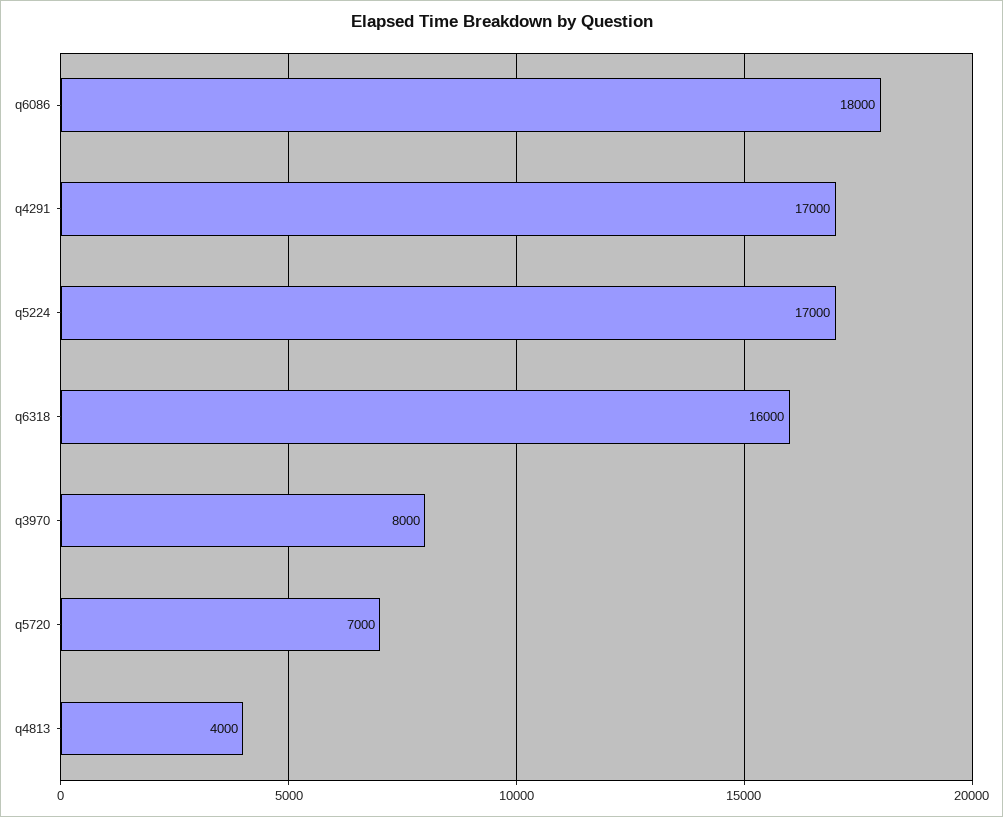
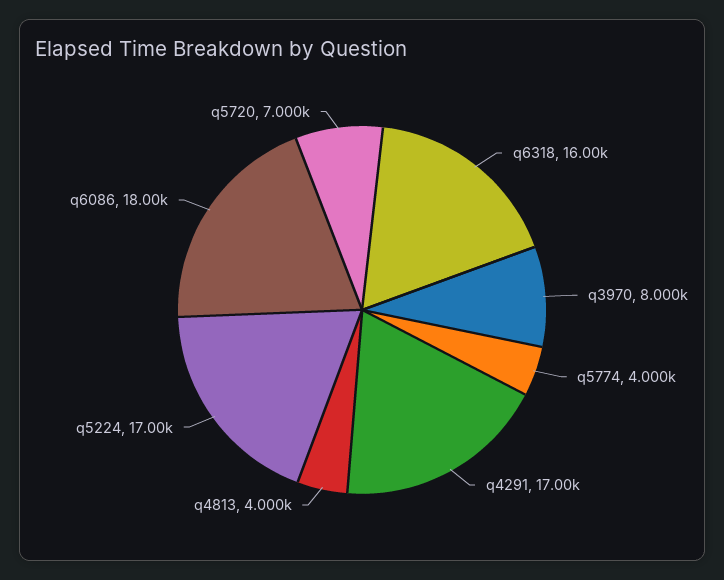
q5774: none -> 4000

